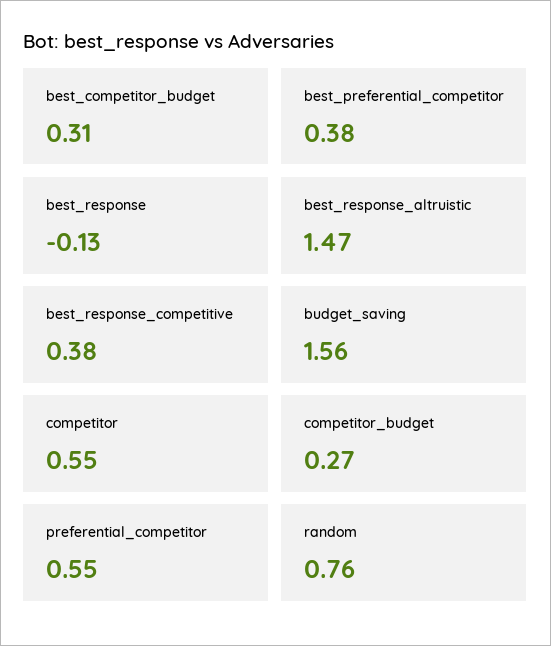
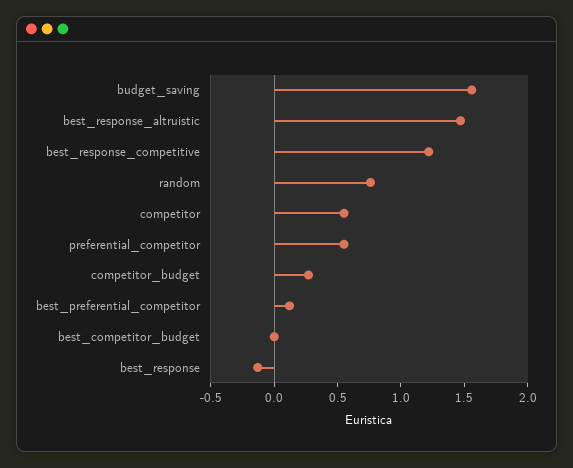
best_competitor_budget: 0.31 -> 0
best_preferential_competitor: 0.38 -> 0.1
best_response_competitive: 0.38 -> 1.2

